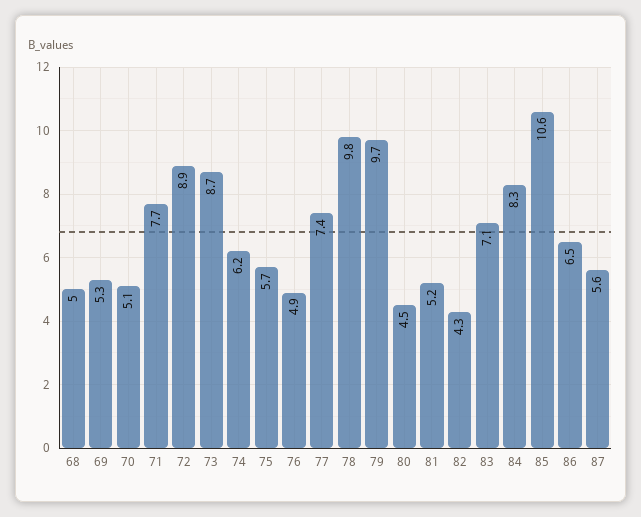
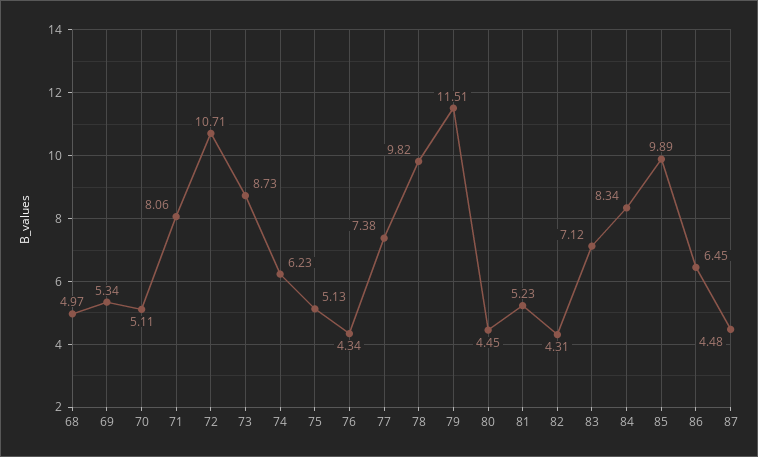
71: 7.7 -> 8.06
72: 8.9 -> 10.71
75: 5.7 -> 5.13
76: 4.9 -> 4.34
79: 9.7 -> 11.51
85: 10.6 -> 9.89
87: 5.6 -> 4.48

